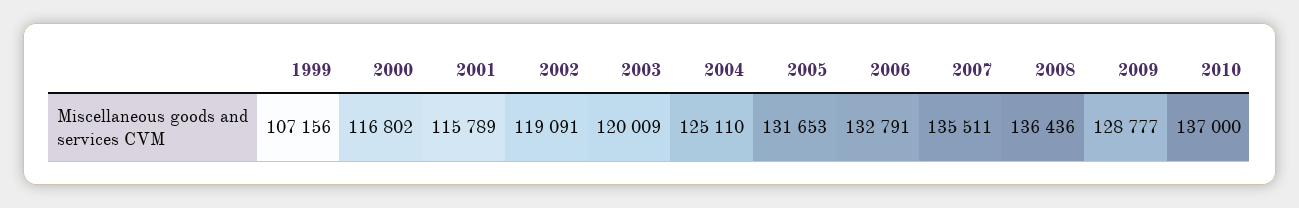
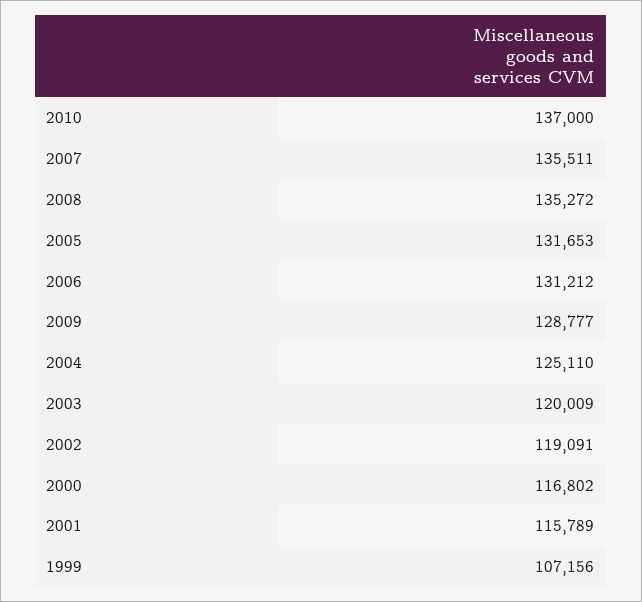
2006: 132791 -> 131212
2008: 136436 -> 135272

